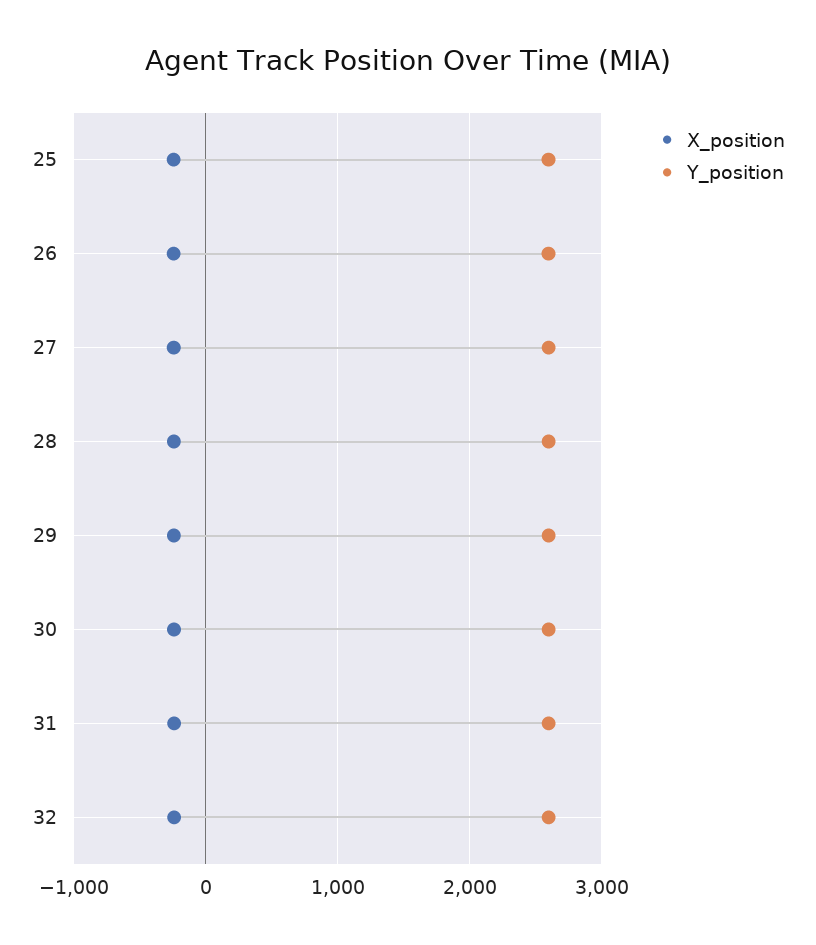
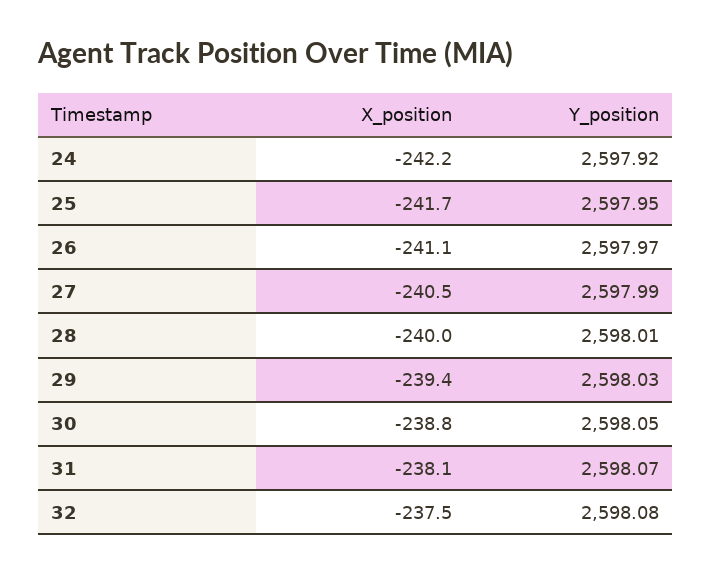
X_position, 24: none -> -242.2
Y_position, 24: none -> 2597.92

